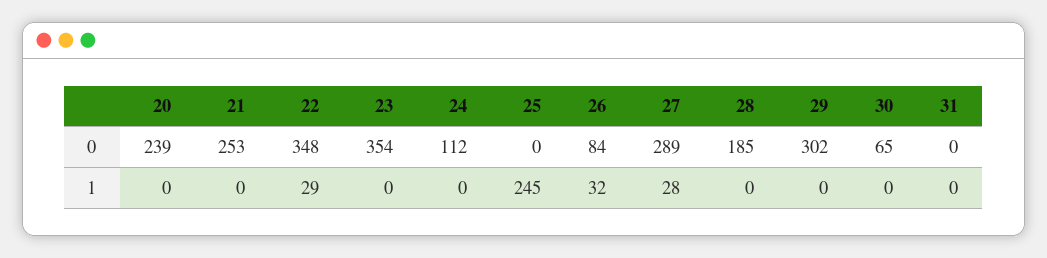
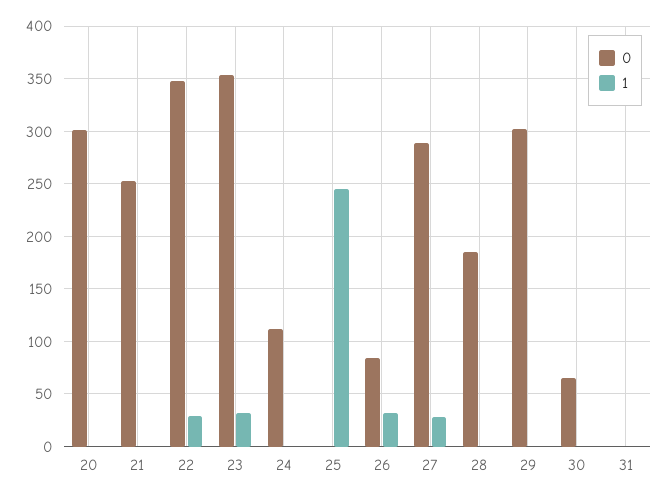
0, 20: 239 -> 300
1, 23: 0 -> 30

